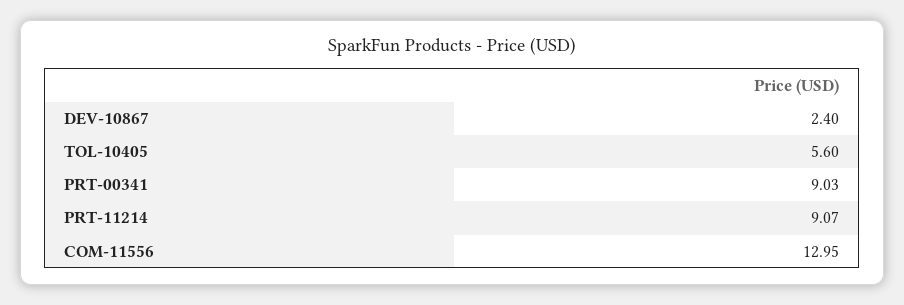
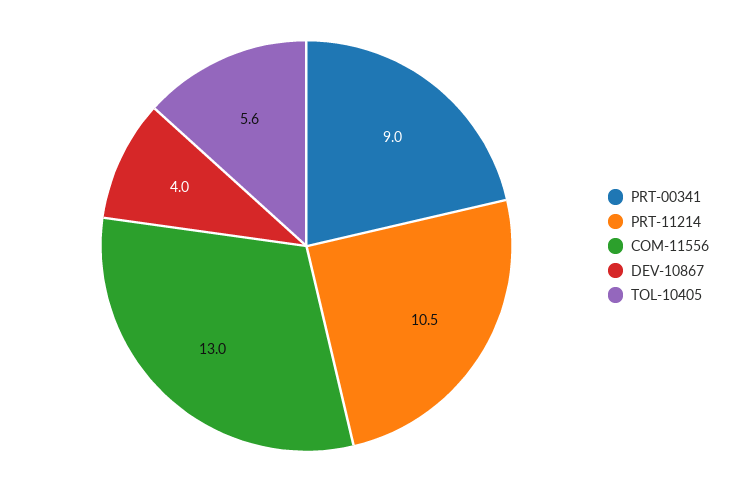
DEV-10867: 2.4 -> 4
PRT-11214: 9.07 -> 10.5

